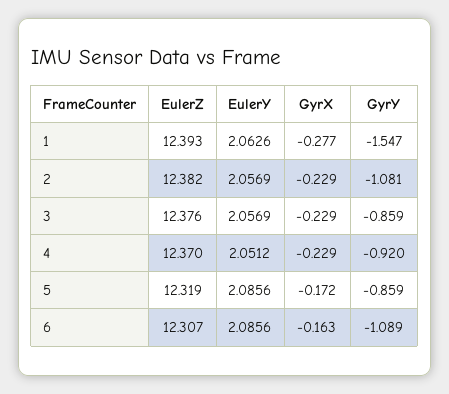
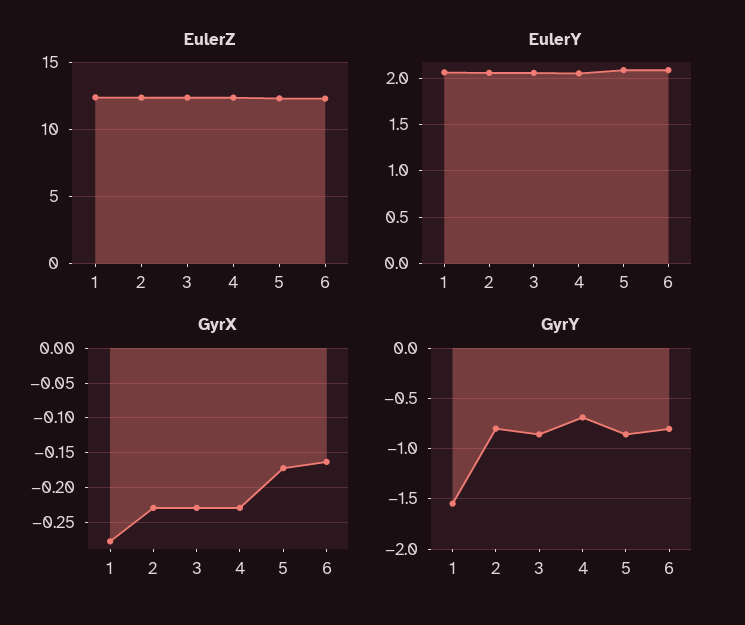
GyrY, 2: -1.081 -> -0.8
GyrY, 4: -0.92 -> -0.7
GyrY, 6: -1.089 -> -0.8

